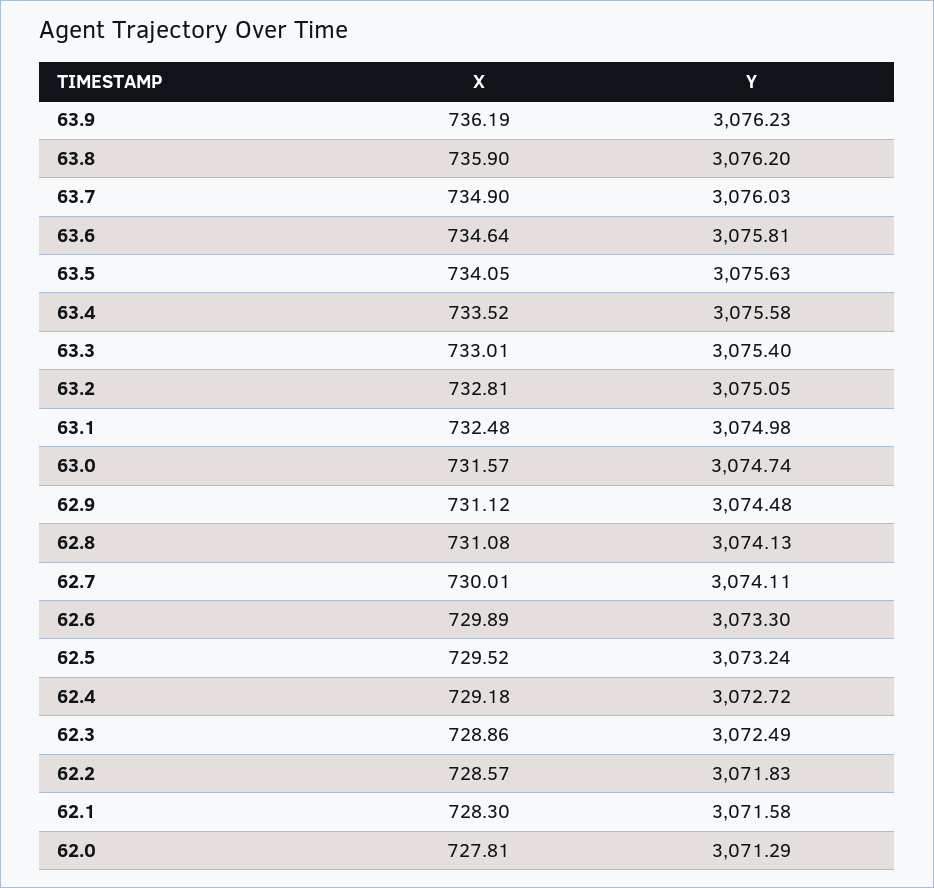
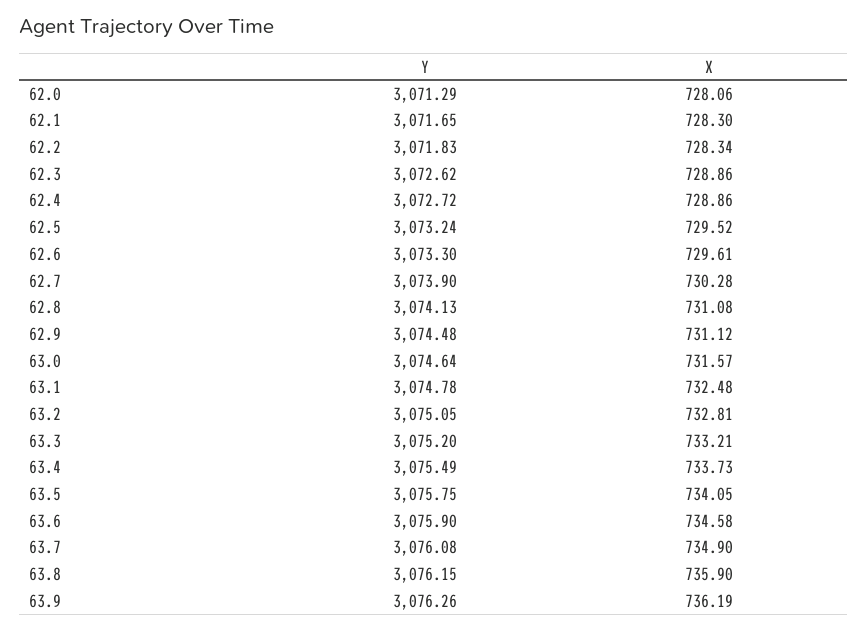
Y, 63.9: 3076.23 -> 3076.26
Y, 63.8: 3076.2 -> 3076.15
Y, 63.7: 3076.03 -> 3076.08
X, 63.6: 734.64 -> 734.58
Y, 63.6: 3075.81 -> 3075.9
Y, 63.5: 3075.63 -> 3075.75
X, 63.4: 733.52 -> 733.73
Y, 63.4: 3075.58 -> 3075.49
X, 63.3: 733.01 -> 733.21
Y, 63.3: 3075.4 -> 3075.2
Y, 63.1: 3074.98 -> 3074.78
Y, 63.0: 3074.74 -> 3074.64
X, 62.7: 730.01 -> 730.28
Y, 62.7: 3074.11 -> 3073.9
X, 62.6: 729.89 -> 729.61
X, 62.4: 729.18 -> 728.86
Y, 62.3: 3072.49 -> 3072.62
X, 62.2: 728.57 -> 728.34
Y, 62.1: 3071.58 -> 3071.65
X, 62.0: 727.81 -> 728.06

